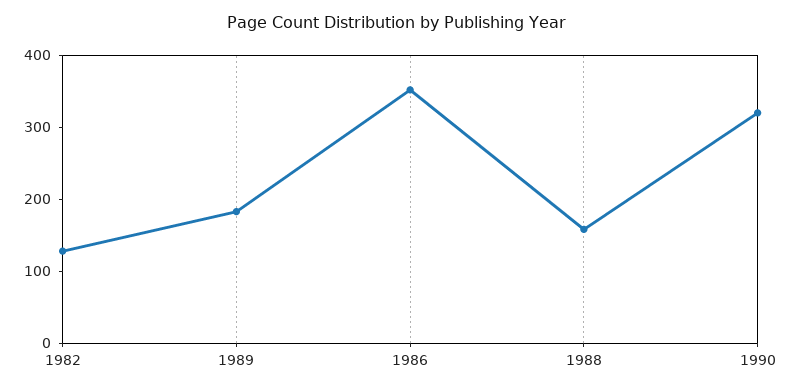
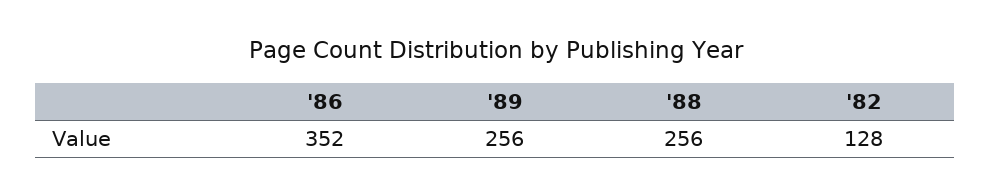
1989: 180 -> 256
1988: 160 -> 256
1990: 320 -> none

